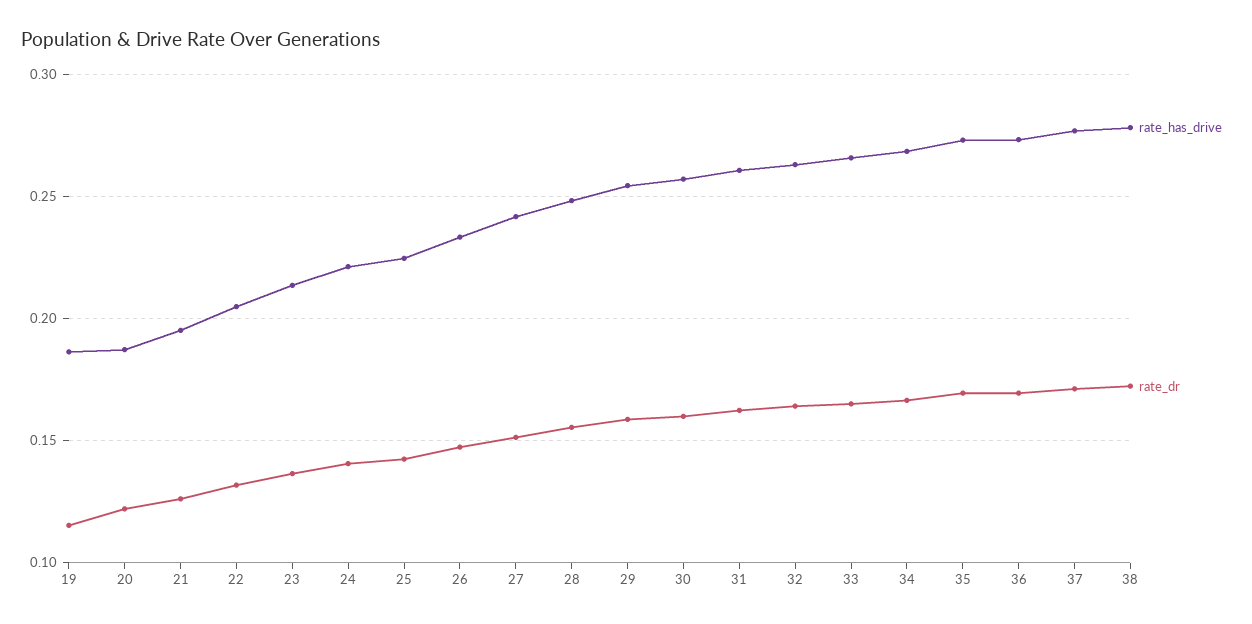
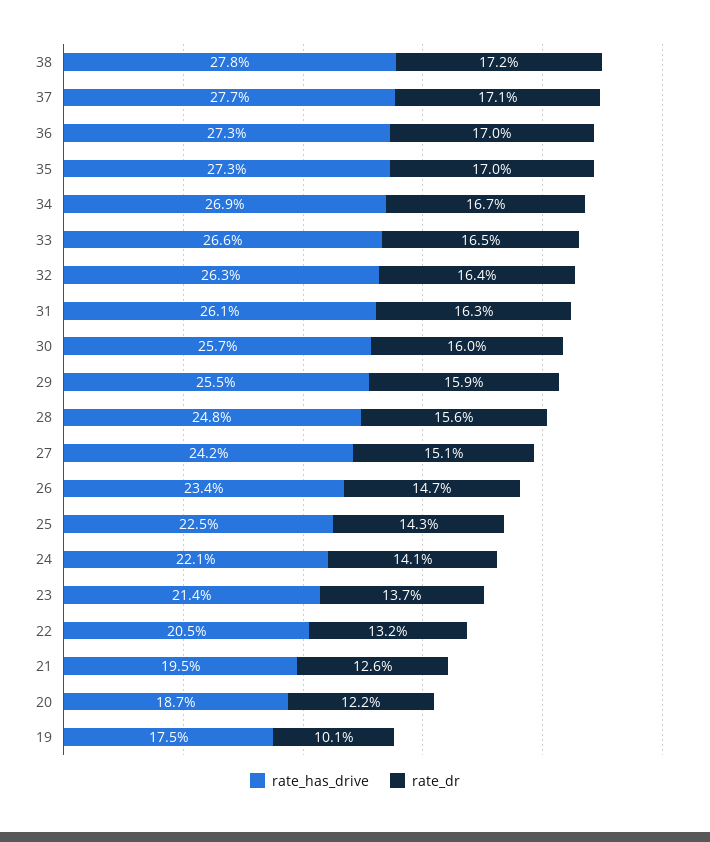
rate_has_drive, 19: 0.185 -> 0.175
rate_dr, 19: 0.115 -> 0.101

